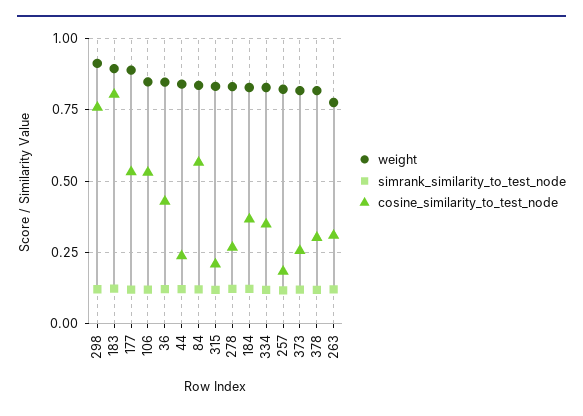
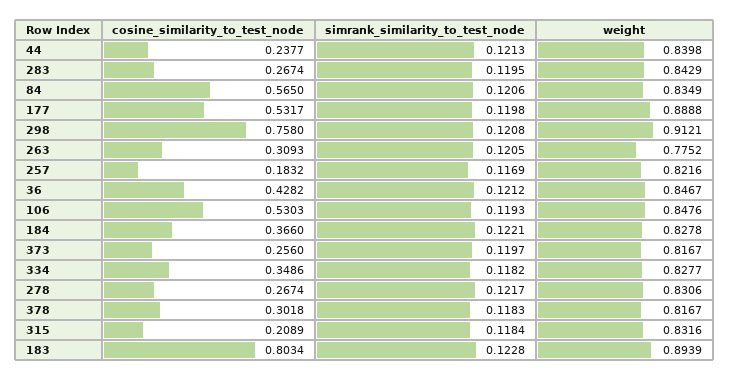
cosine_similarity_to_test_node, 283: none -> 0.2674
simrank_similarity_to_test_node, 283: none -> 0.1195
weight, 283: none -> 0.8429

